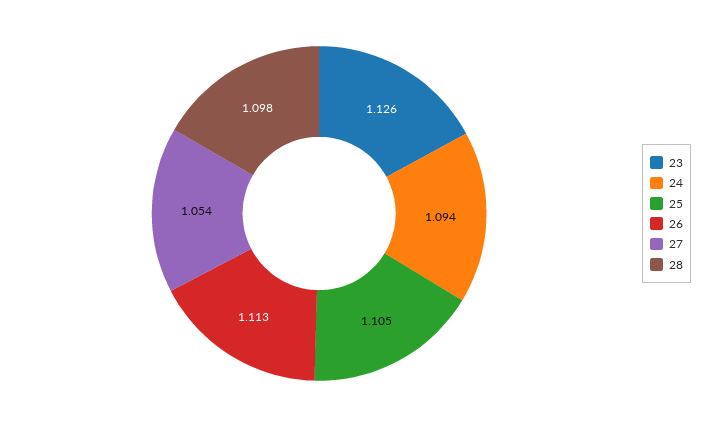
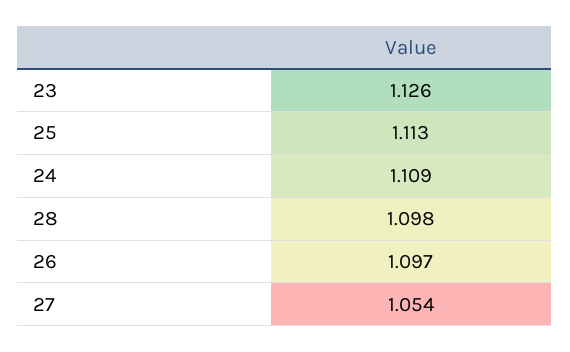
24: 1.094 -> 1.109
25: 1.105 -> 1.113
26: 1.113 -> 1.097

